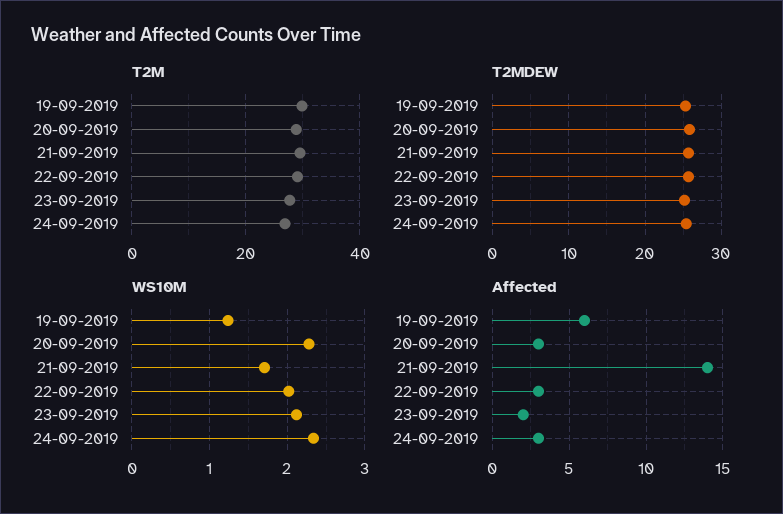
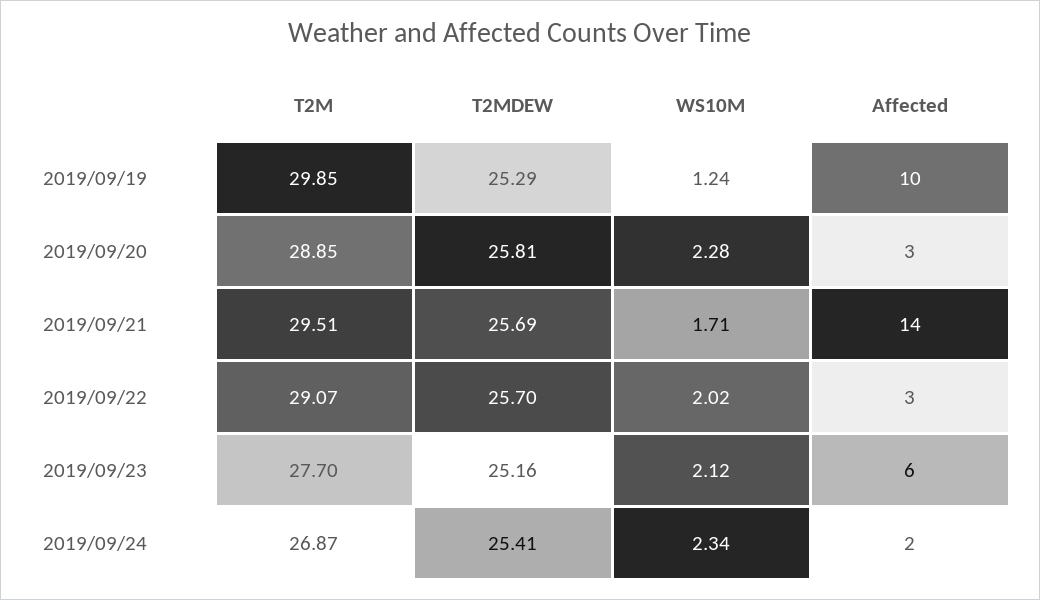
Affected, 19-09-2019: 6 -> 10
Affected, 23-09-2019: 2 -> 6
Affected, 24-09-2019: 3 -> 2

